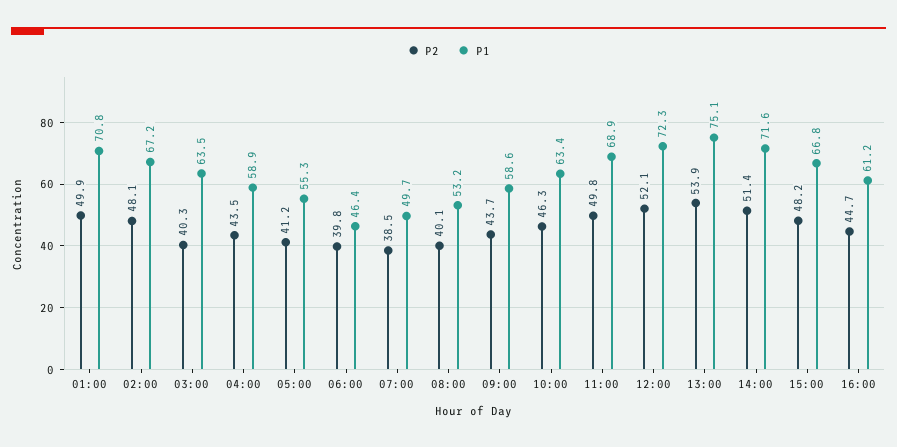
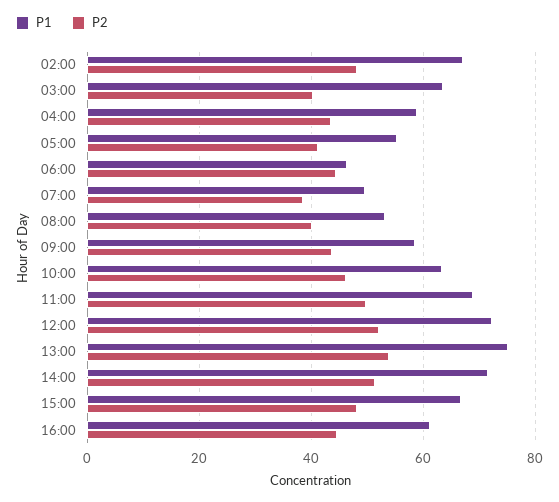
P2, 01:00: 49.9 -> none
P1, 01:00: 70.8 -> none
P2, 06:00: 39.8 -> 44

